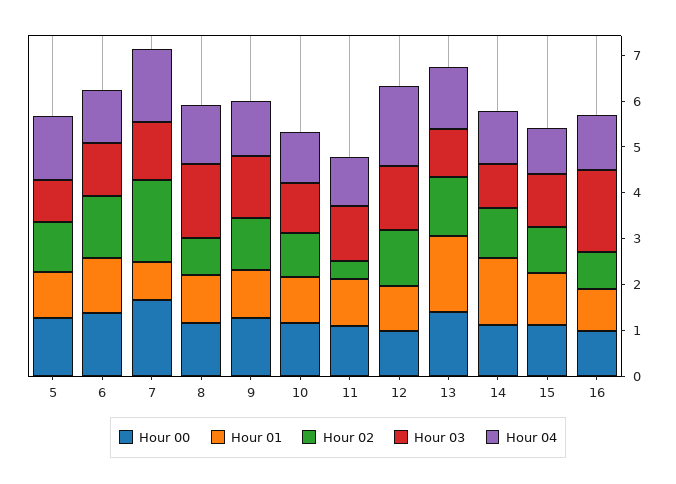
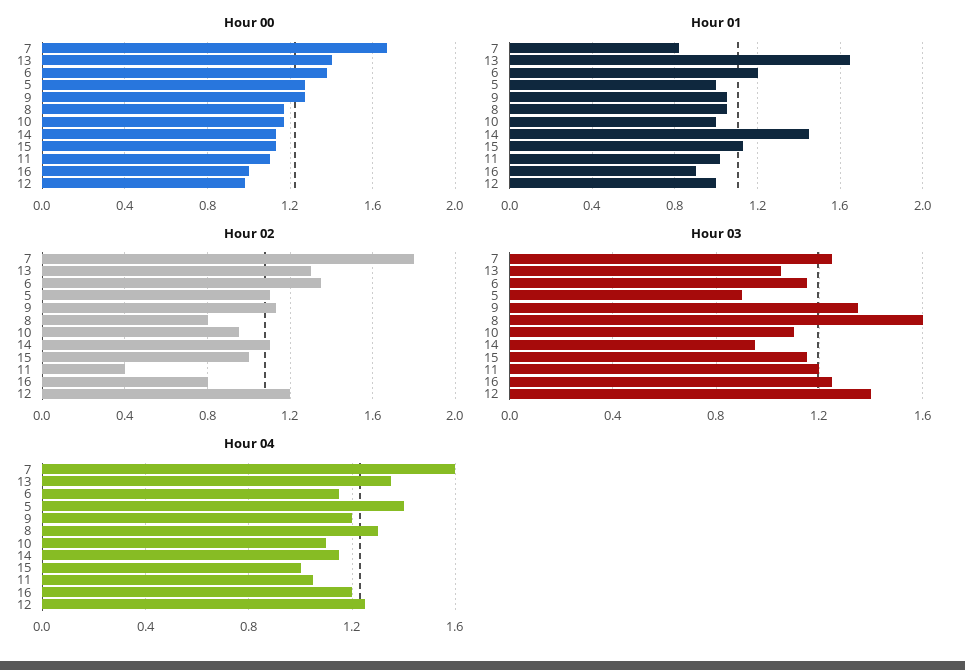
Hour 04, 12: 1.8 -> 1.25
Hour 03, 16: 1.8 -> 1.25

